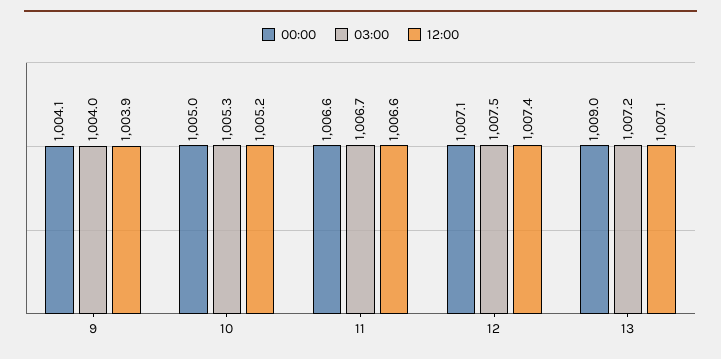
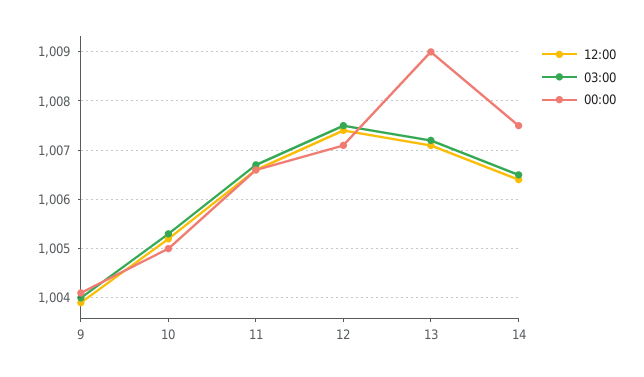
12:00, 14: none -> 1006.5
03:00, 14: none -> 1006.5
00:00, 14: none -> 1007.5

